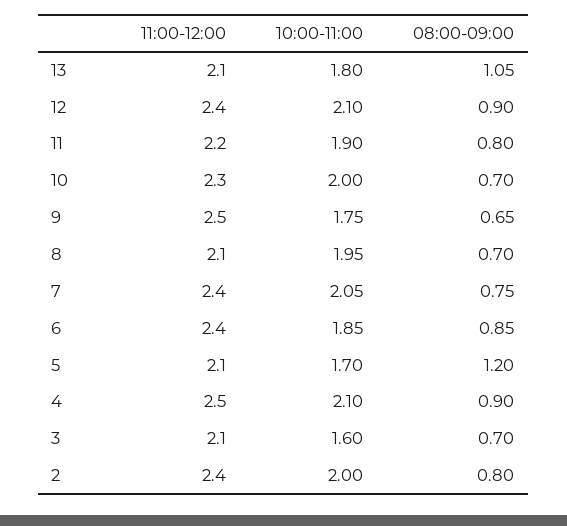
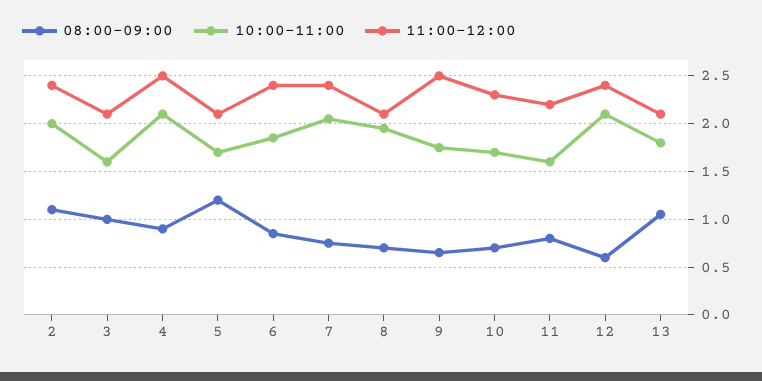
08:00-09:00, 12: 0.9 -> 0.6
10:00-11:00, 11: 1.9 -> 1.6
10:00-11:00, 10: 2 -> 1.7
08:00-09:00, 3: 0.7 -> 1
08:00-09:00, 2: 0.8 -> 1.1

